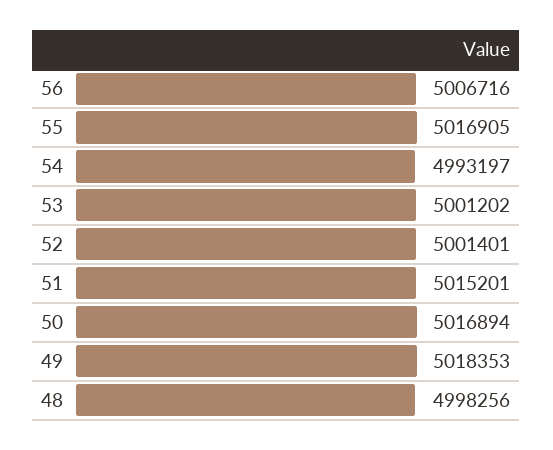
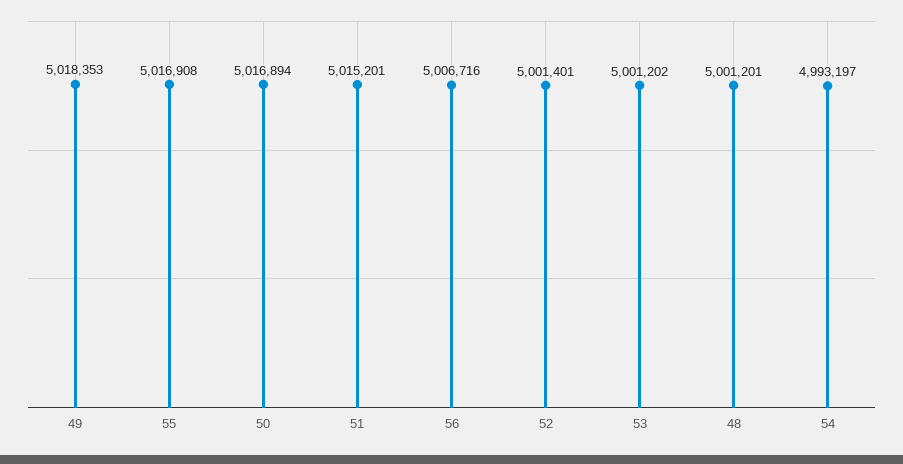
55: 5016905 -> 5016908
48: 4998256 -> 5001201

